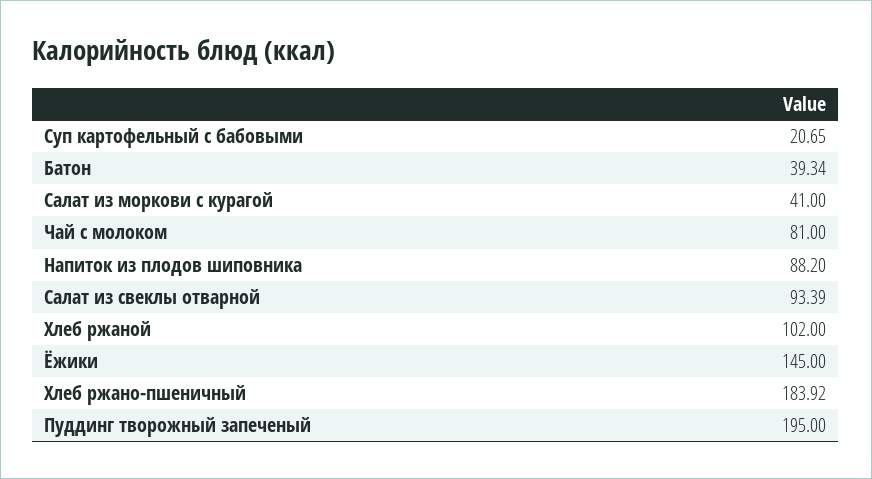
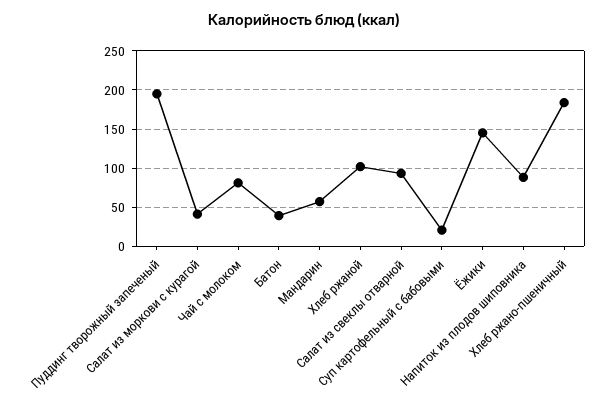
Мандарин: none -> 60

